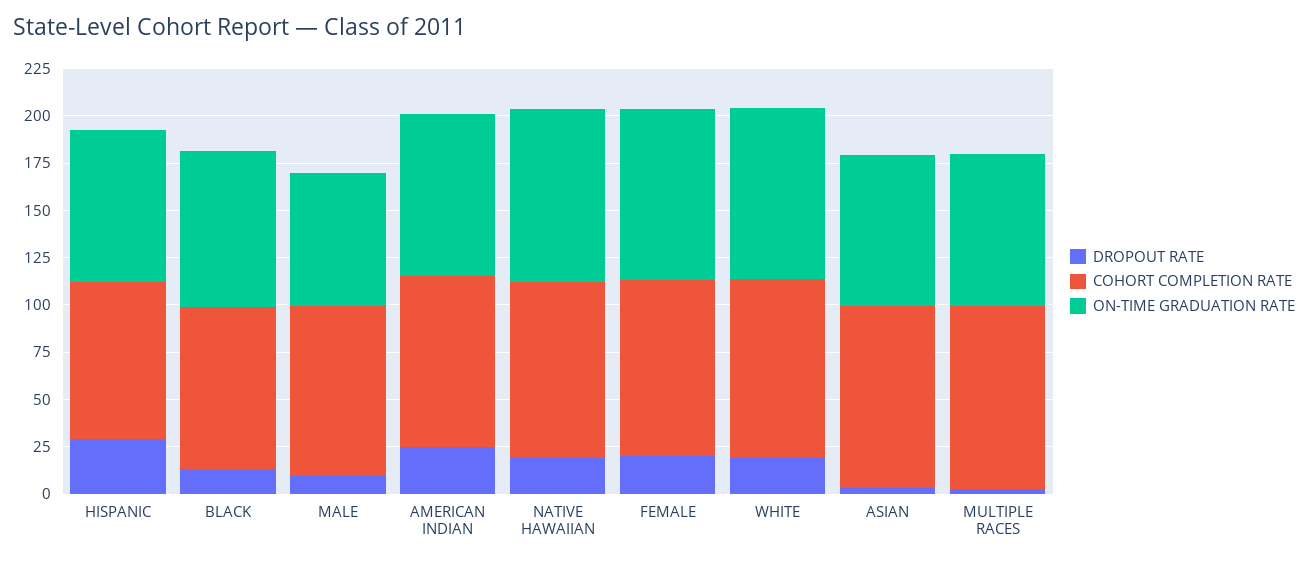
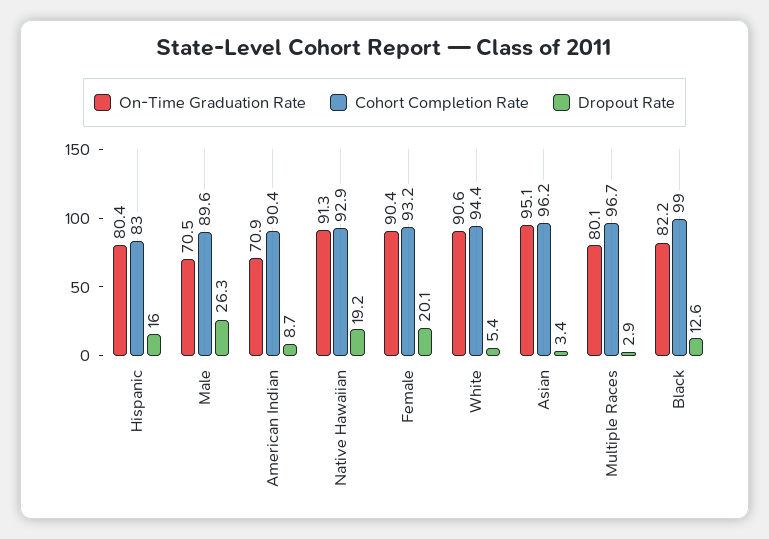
DROPOUT RATE, HISPANIC: 30 -> 16
COHORT COMPLETION RATE, BLACK: 85 -> 99
DROPOUT RATE, MALE: 10 -> 26.3
DROPOUT RATE, AMERICAN INDIAN: 25 -> 8.7
ON-TIME GRADUATION RATE, AMERICAN INDIAN: 85 -> 70.9
DROPOUT RATE, WHITE: 20 -> 5.4
ON-TIME GRADUATION RATE, ASIAN: 80 -> 95.1

